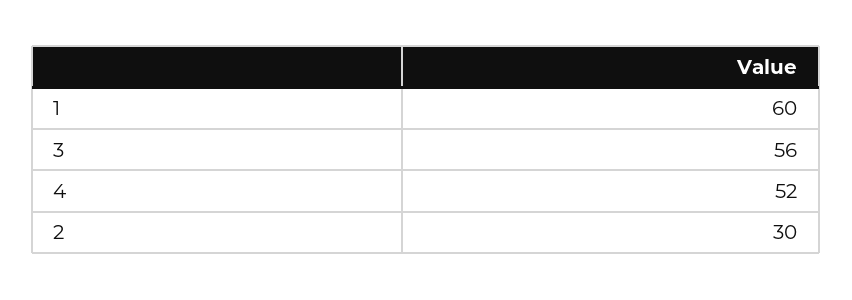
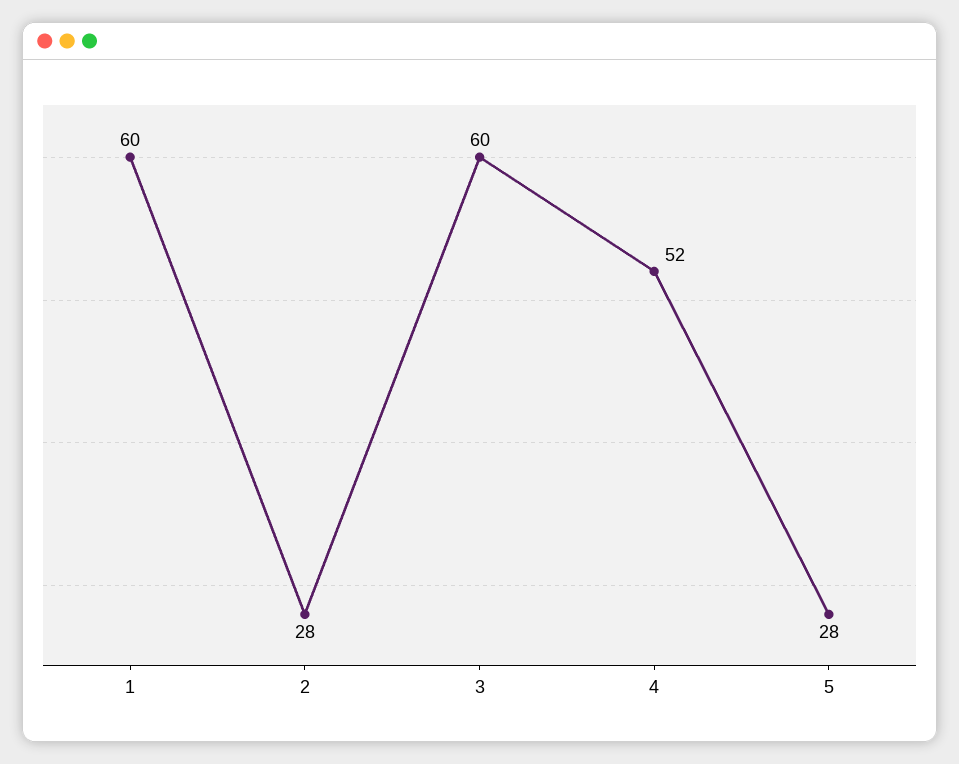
3: 56 -> 60
2: 30 -> 28
5: none -> 28

